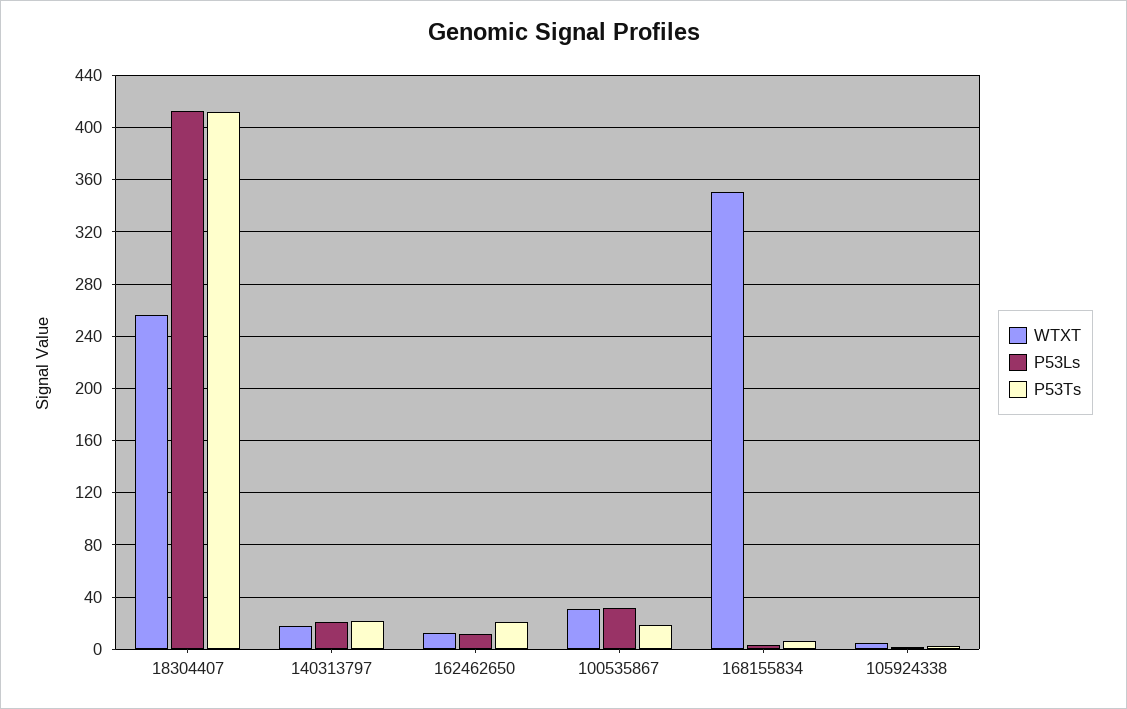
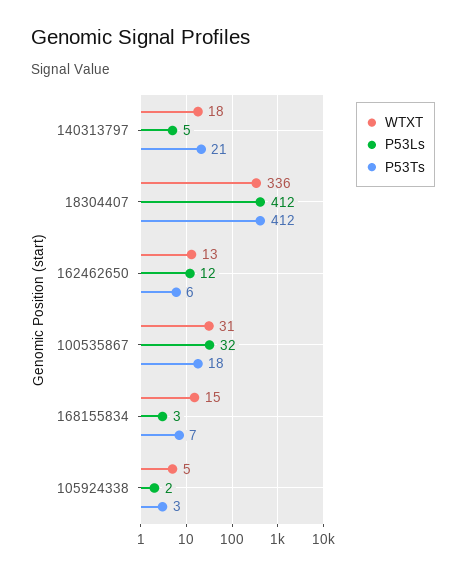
WTXT, 18304407: 255 -> 336
P53Ls, 140313797: 20 -> 5
P53Ts, 162462650: 20 -> 6
WTXT, 168155834: 350 -> 15

